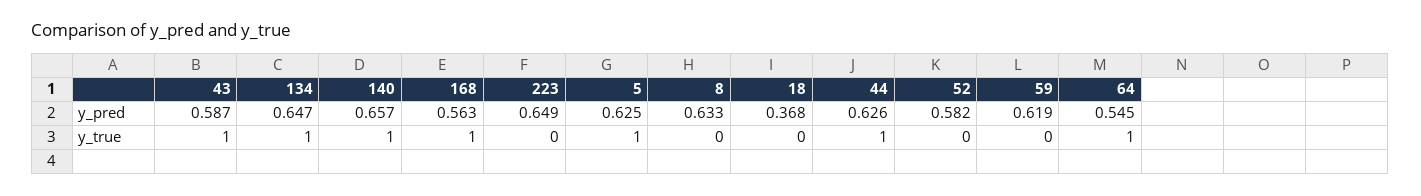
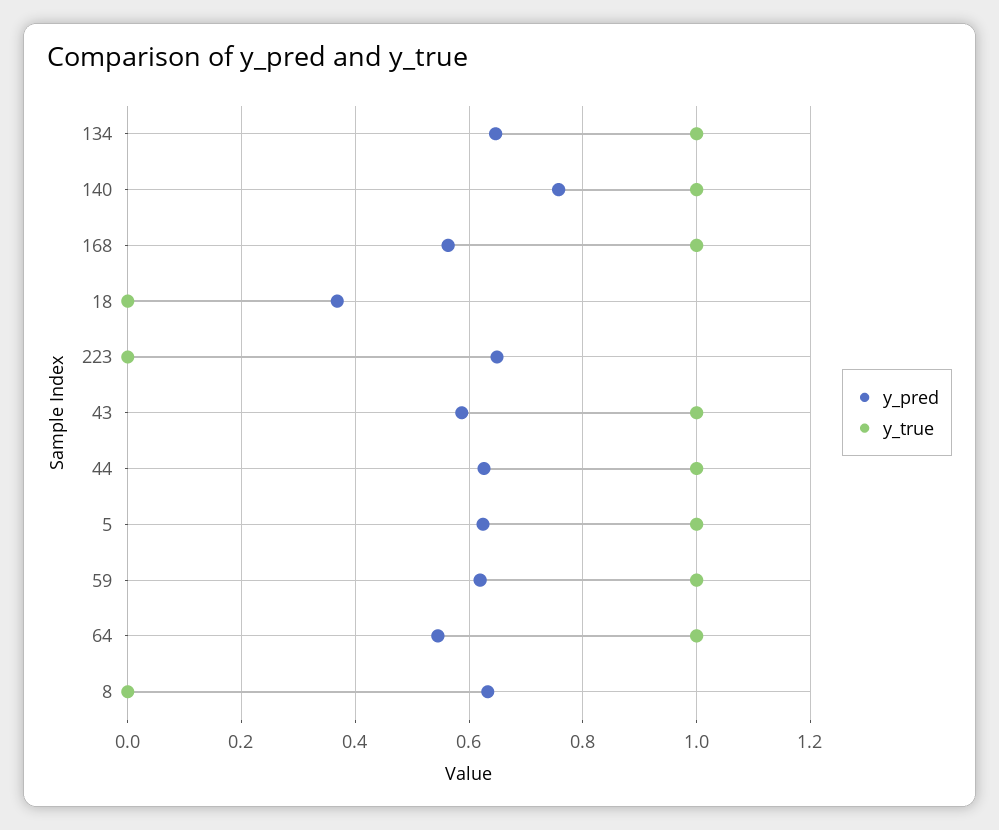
y_pred, 140: 0.657 -> 0.76
y_pred, 52: 0.582 -> none
y_true, 52: 0 -> none
y_true, 59: 0 -> 1

